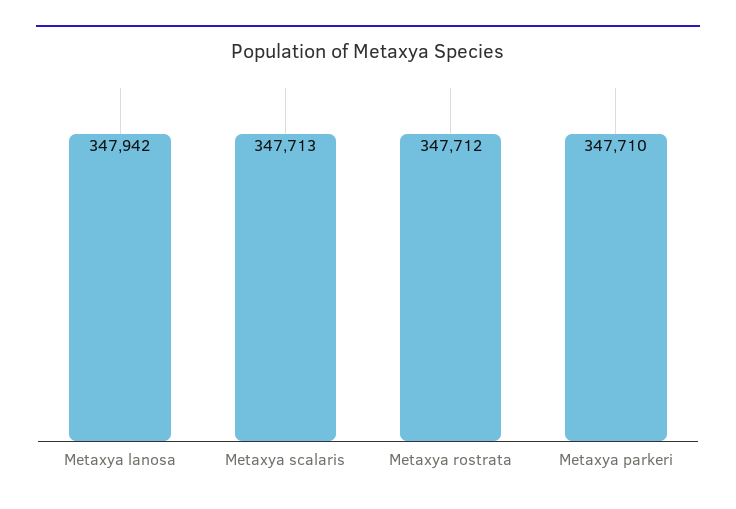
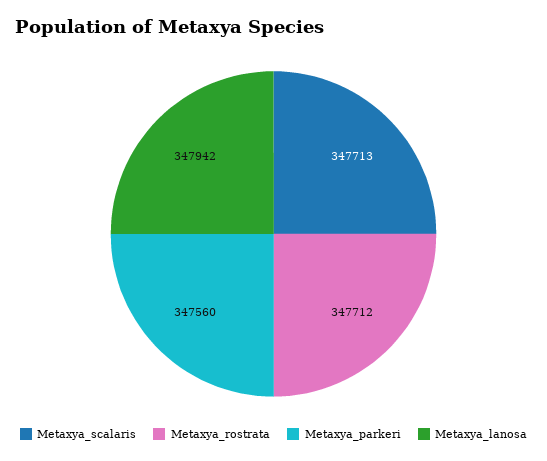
Metaxya parkeri: 347710 -> 347560

